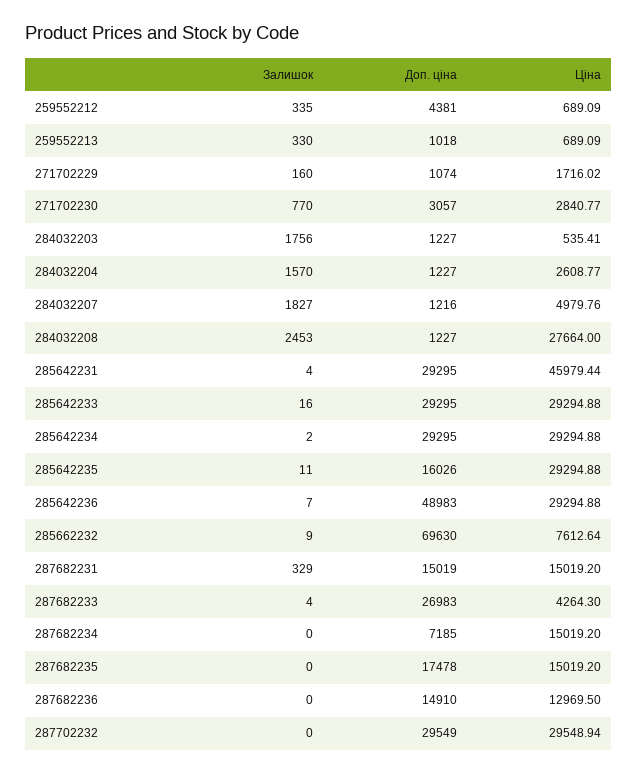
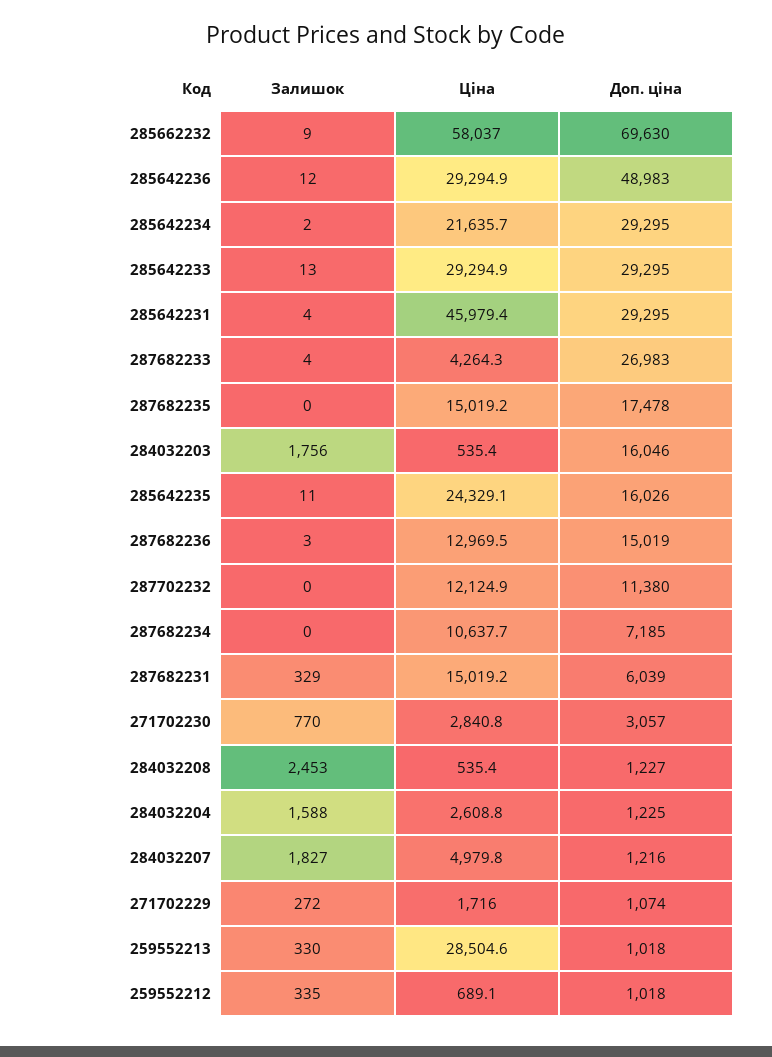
Доп. ціна, 259552212: 4381 -> 1018
Ціна, 259552213: 689.09 -> 28504.6
Залишок, 271702229: 160 -> 272
Доп. ціна, 284032203: 1227 -> 16046
Залишок, 284032204: 1570 -> 1588
Доп. ціна, 284032204: 1227 -> 1225
Ціна, 284032208: 27664 -> 535.4
Залишок, 285642233: 16 -> 13
Ціна, 285642234: 29294.88 -> 21635.7
Ціна, 285642235: 29294.88 -> 24329.1
Залишок, 285642236: 7 -> 12
Ціна, 285662232: 7612.64 -> 58037
Доп. ціна, 287682231: 15019 -> 6039
Ціна, 287682234: 15019.2 -> 10637.7
Залишок, 287682236: 0 -> 3
Доп. ціна, 287682236: 14910 -> 15019
Доп. ціна, 287702232: 29549 -> 11380
Ціна, 287702232: 29548.94 -> 12124.9

